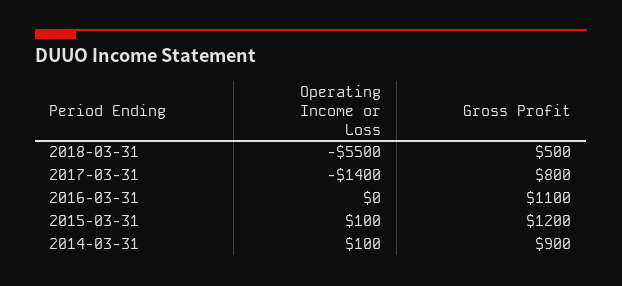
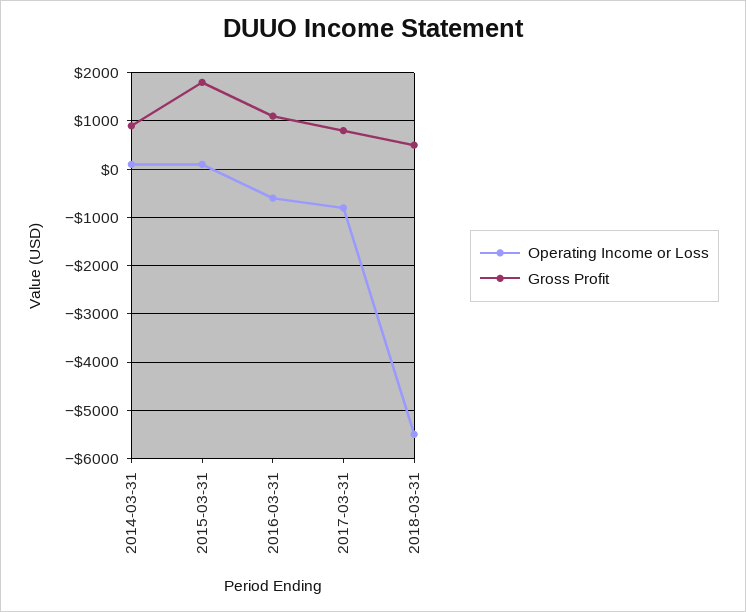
Operating Income or Loss, 2017-03-31: -1400 -> -800
Operating Income or Loss, 2016-03-31: 0 -> -600
Gross Profit, 2015-03-31: 1200 -> 1800

